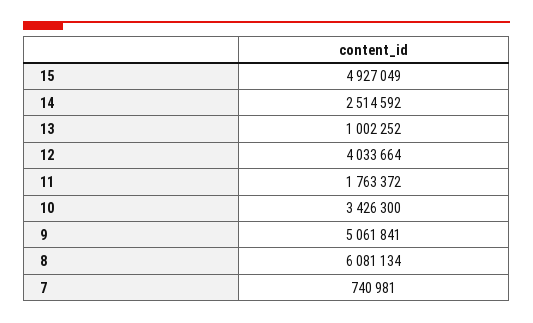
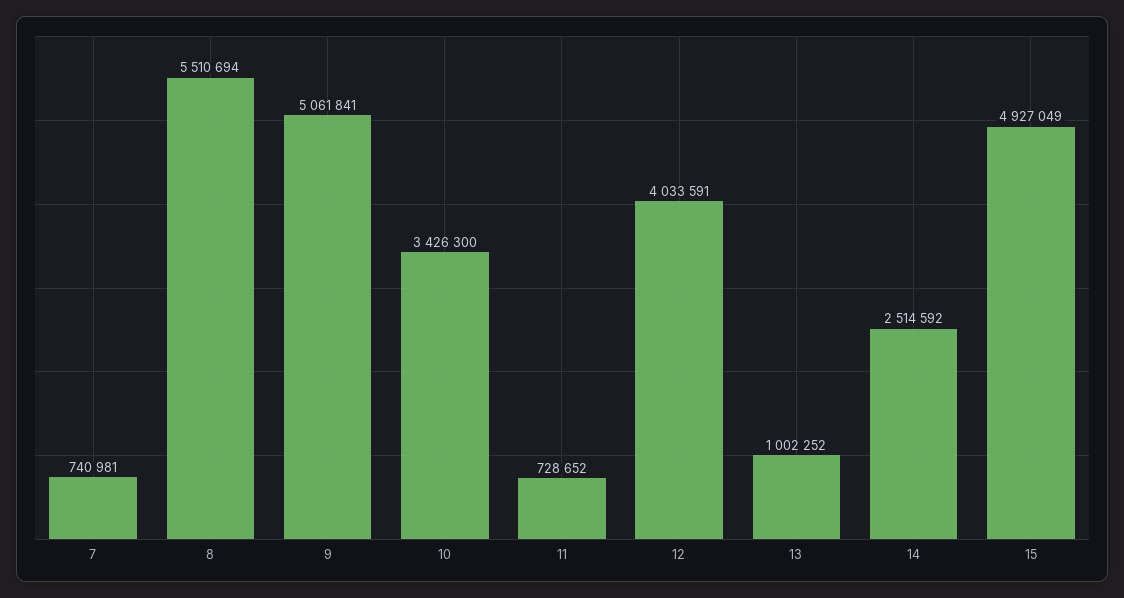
12: 4033664 -> 4033591
11: 1763372 -> 728652
8: 6081134 -> 5510694

